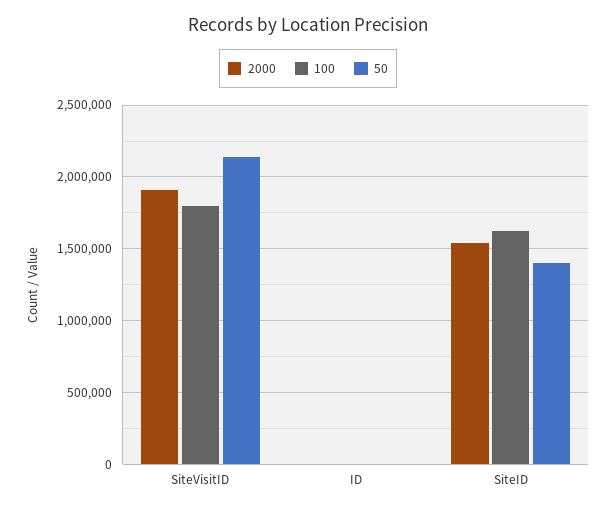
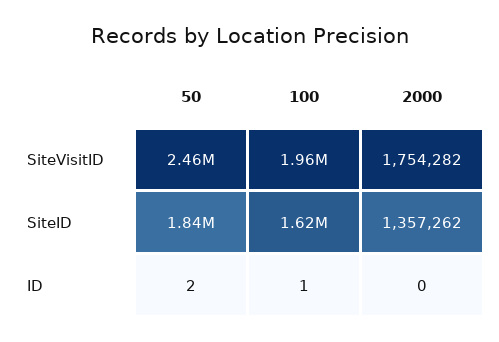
2000, SiteVisitID: 1900000 -> 1754282
100, SiteVisitID: 1800000 -> 1960000
50, SiteVisitID: 2150000 -> 2460000
2000, SiteID: 1550000 -> 1357262
50, SiteID: 1400000 -> 1840000

